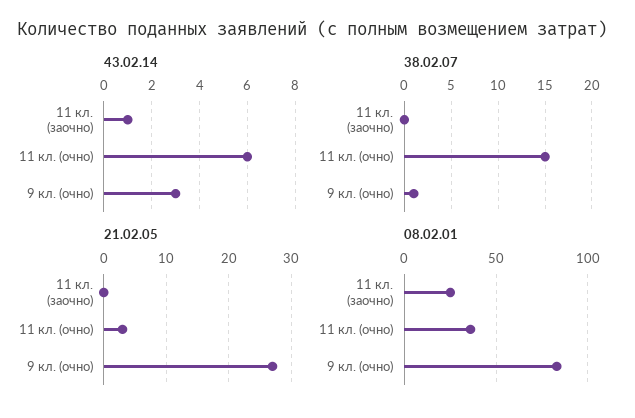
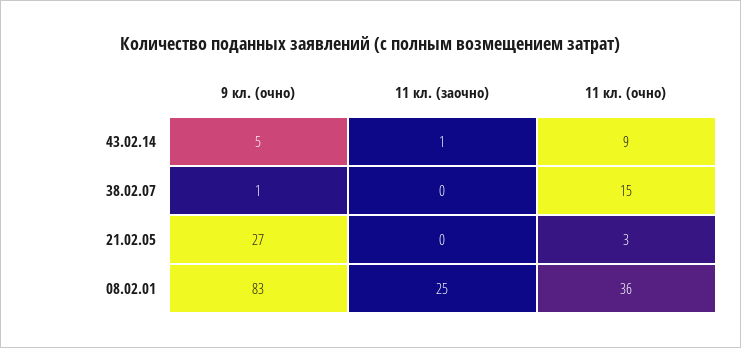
43.02.14, 11 кл. (очно): 6 -> 9
43.02.14, 9 кл. (очно): 3 -> 5

